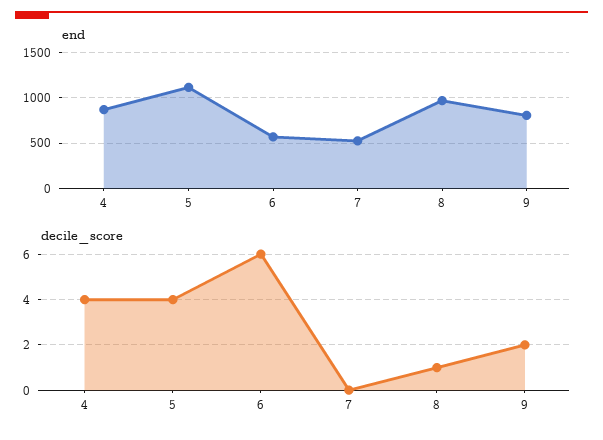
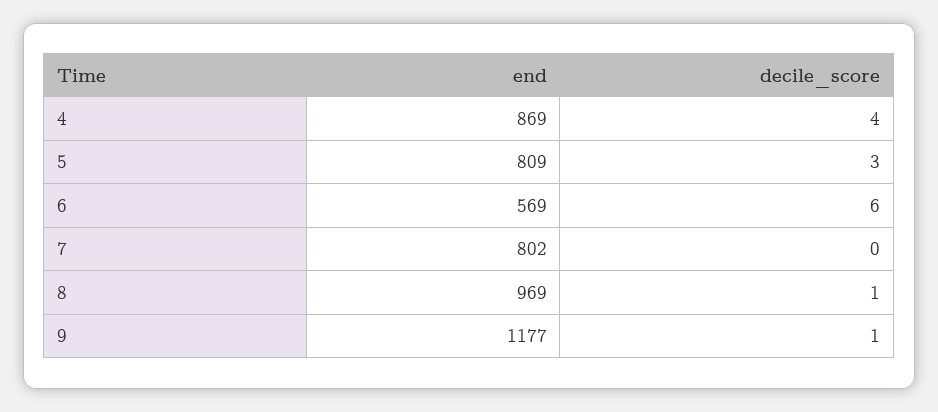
end, 5: 1100 -> 809
end, 7: 500 -> 802
end, 9: 800 -> 1177
decile_score, 5: 4 -> 3
decile_score, 9: 2 -> 1

